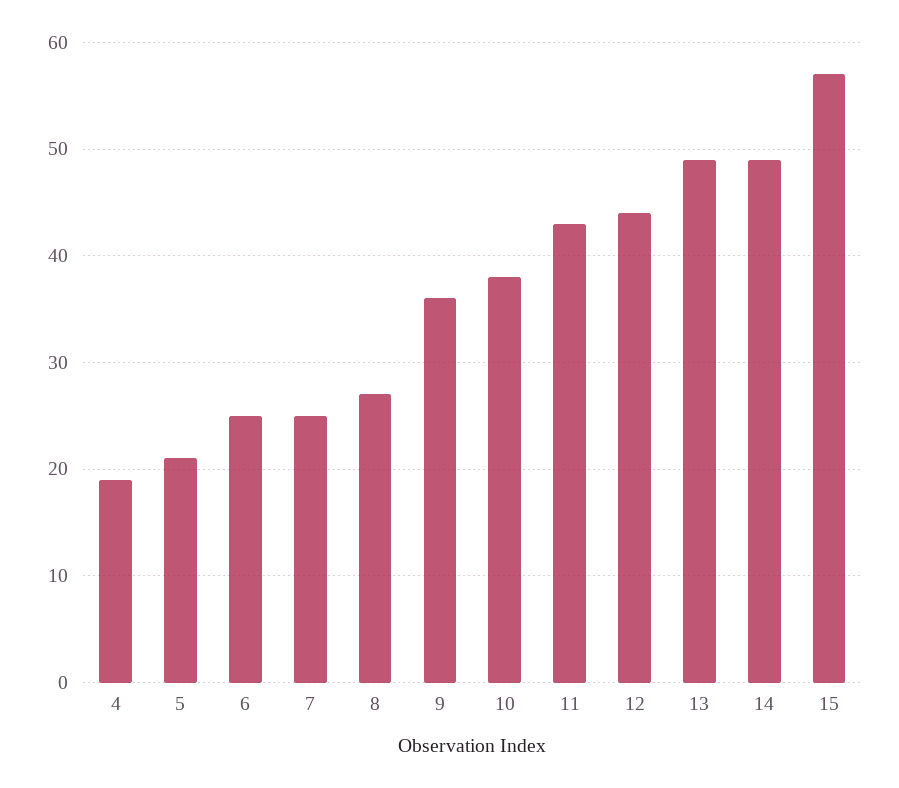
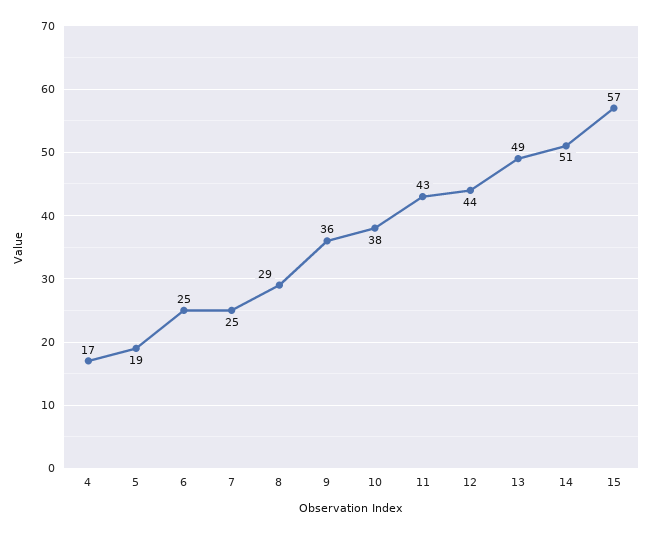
4: 19 -> 17
5: 21 -> 19
8: 27 -> 29
14: 49 -> 51

